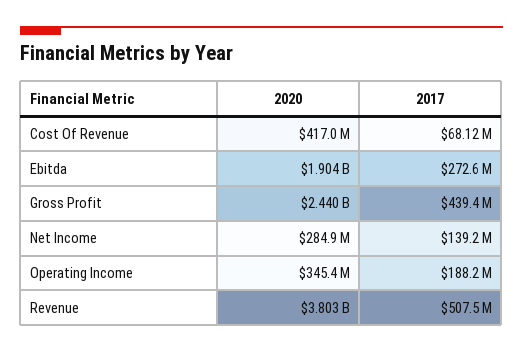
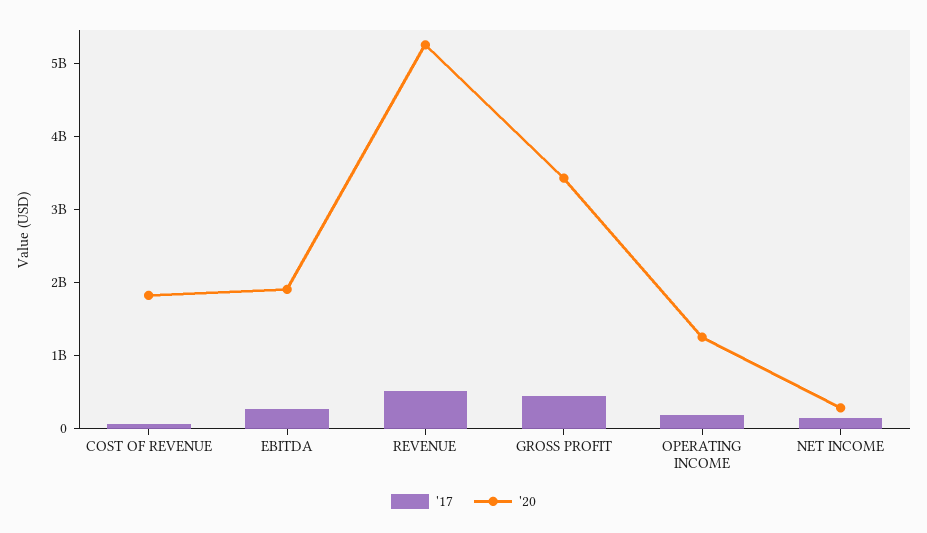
2020, Cost Of Revenue: 417000000 -> 1800000000
2020, Gross Profit: 2440000000 -> 3400000000
2020, Operating Income: 345400000 -> 1200000000
2020, Revenue: 3803000000 -> 5200000000

